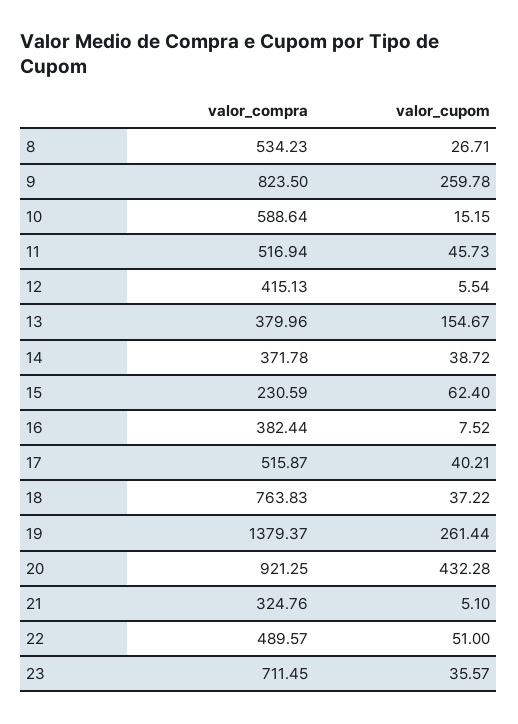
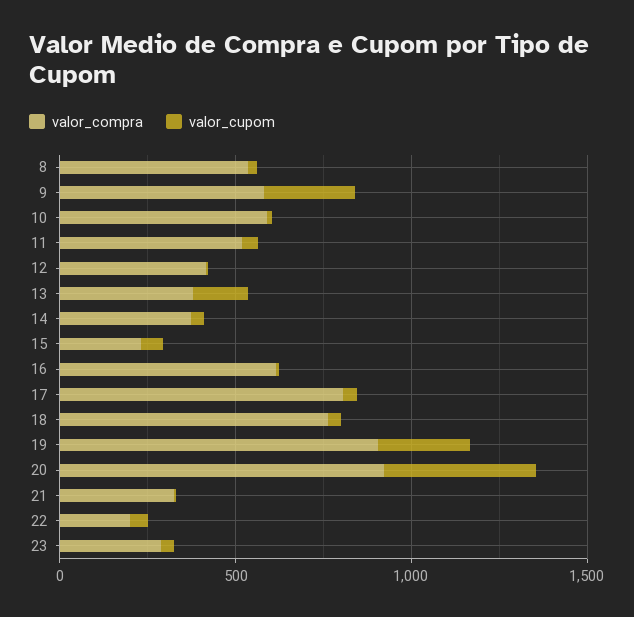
valor_compra, 9: 823.5 -> 600
valor_compra, 16: 382.44 -> 600
valor_compra, 17: 515.87 -> 800
valor_compra, 19: 1379.37 -> 900
valor_compra, 22: 489.57 -> 200
valor_compra, 23: 711.45 -> 300

